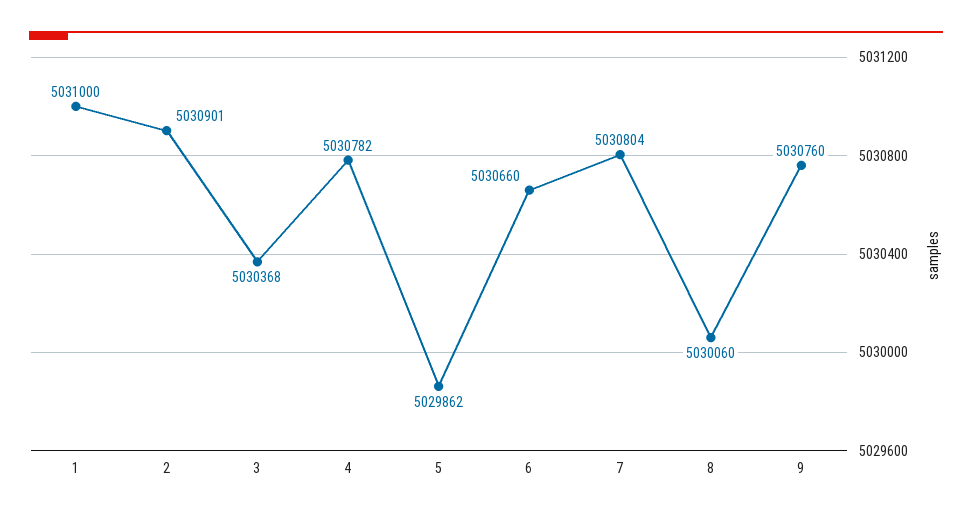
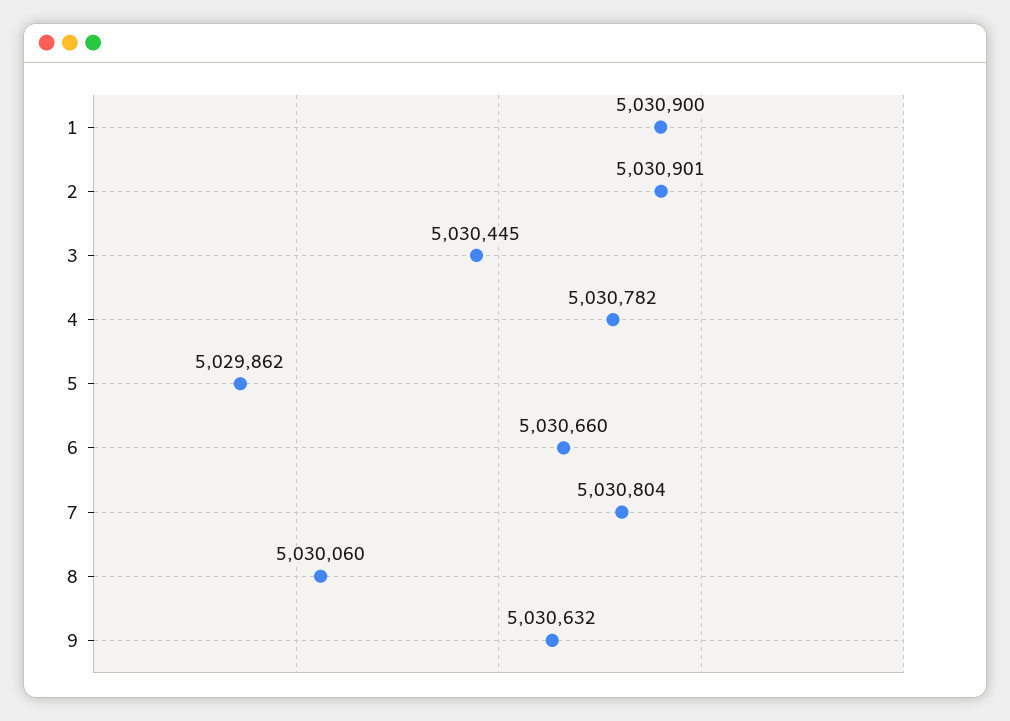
1: 5031000 -> 5030900
3: 5030368 -> 5030445
9: 5030760 -> 5030632

